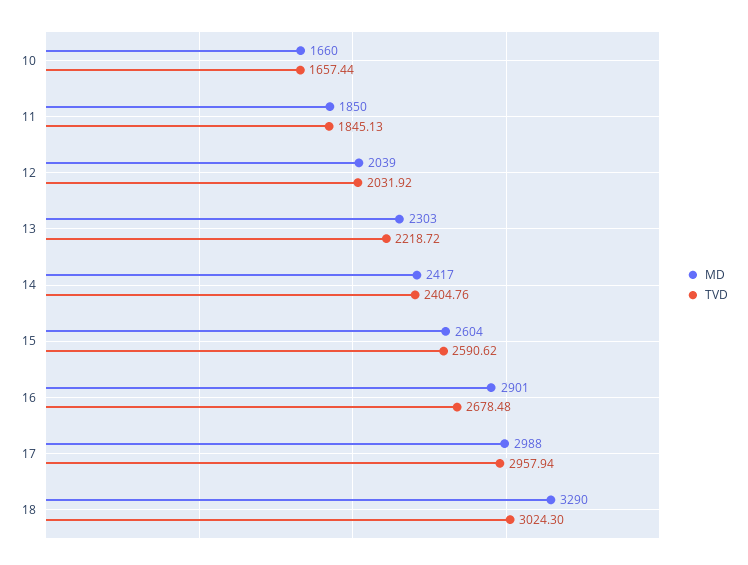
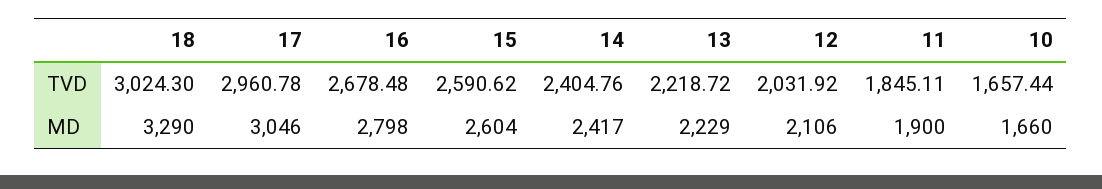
MD, 11: 1850 -> 1900
TVD, 11: 1845.13 -> 1845.11
MD, 12: 2039 -> 2106
MD, 13: 2303 -> 2229
MD, 16: 2901 -> 2798
MD, 17: 2988 -> 3046
TVD, 17: 2957.94 -> 2960.78

